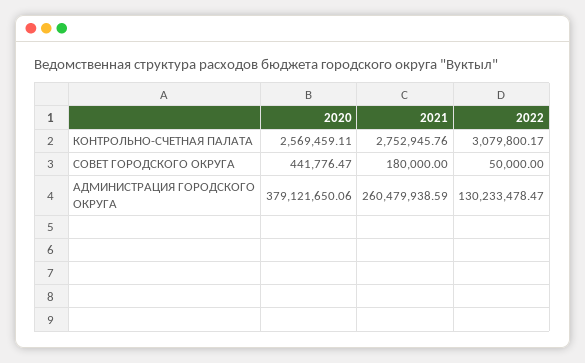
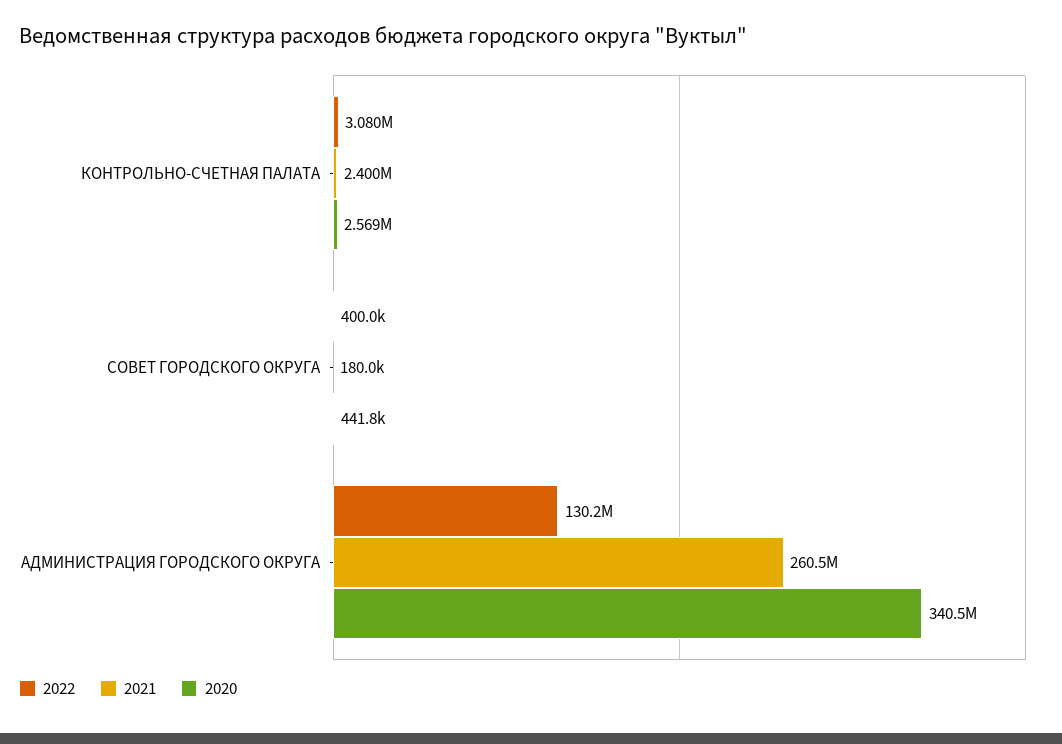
2021, КОНТРОЛЬНО-СЧЕТНАЯ ПАЛАТА: 2752945.76 -> 2400000
2022, СОВЕТ ГОРОДСКОГО ОКРУГА: 50000 -> 400000
2020, АДМИНИСТРАЦИЯ ГОРОДСКОГО ОКРУГА: 379121650.06 -> 340500000

